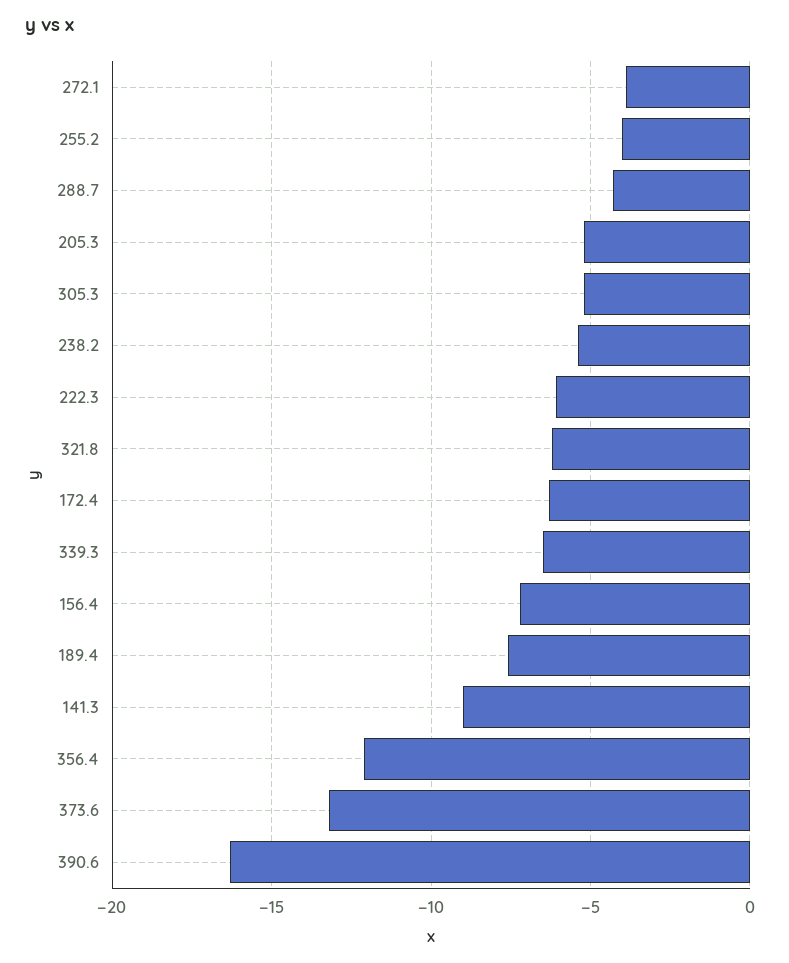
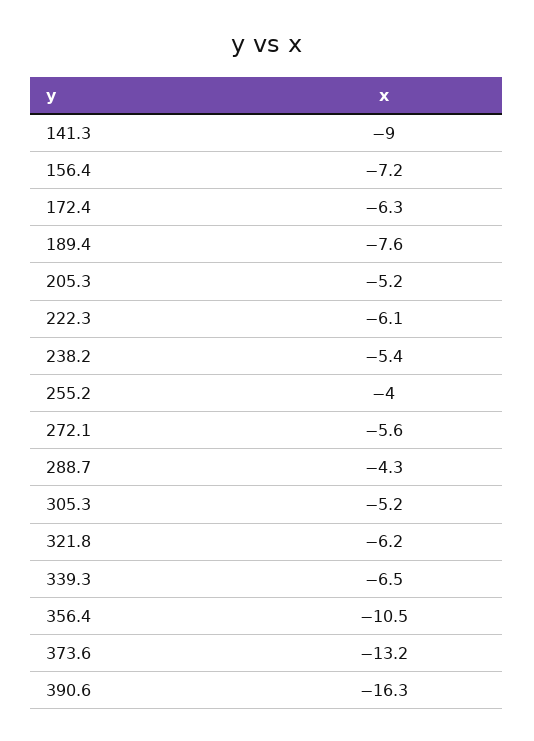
272.1: -4 -> -5.6
356.4: -12 -> -10.5

